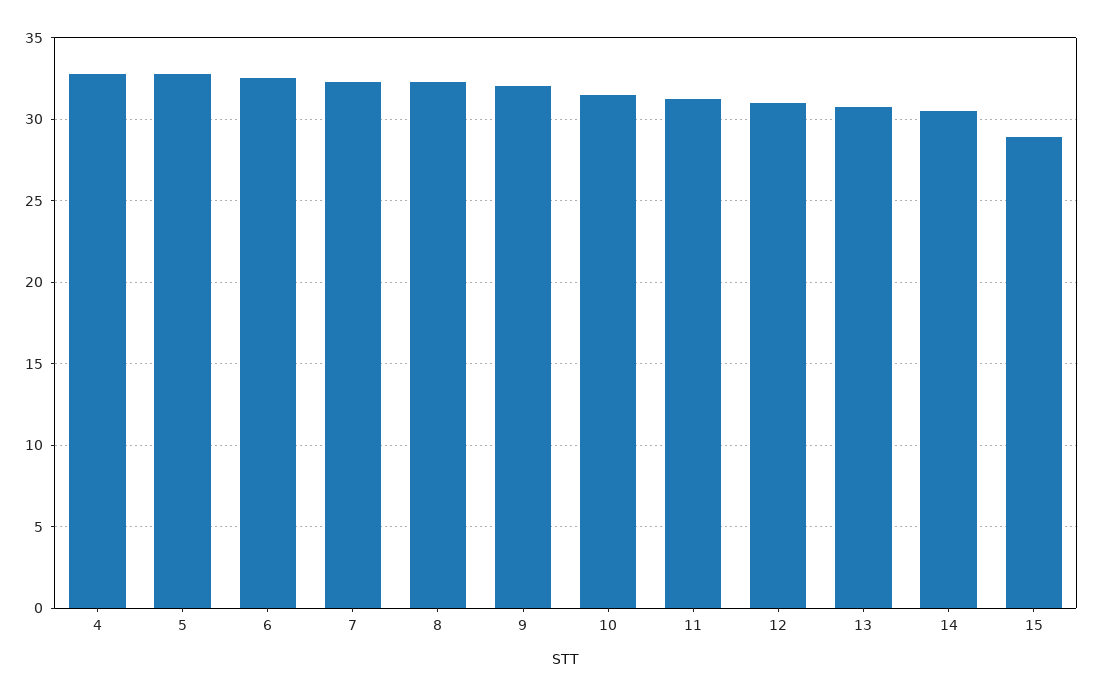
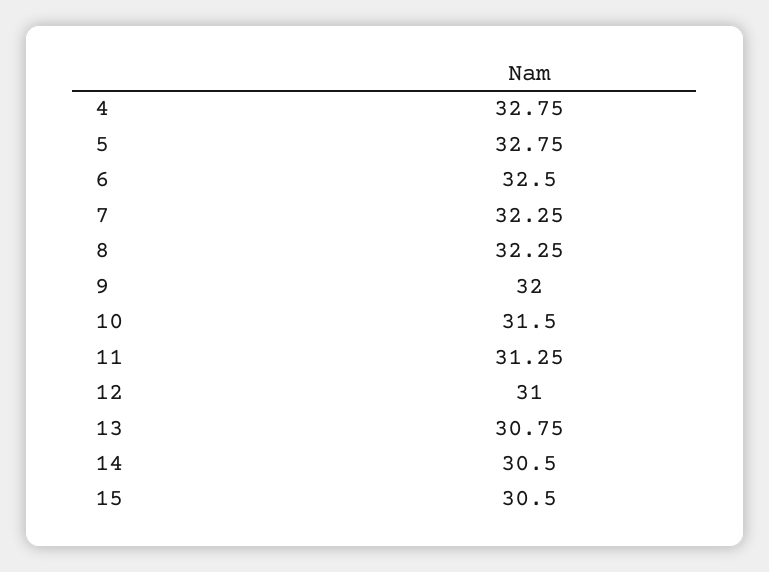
15: 29 -> 30.5

